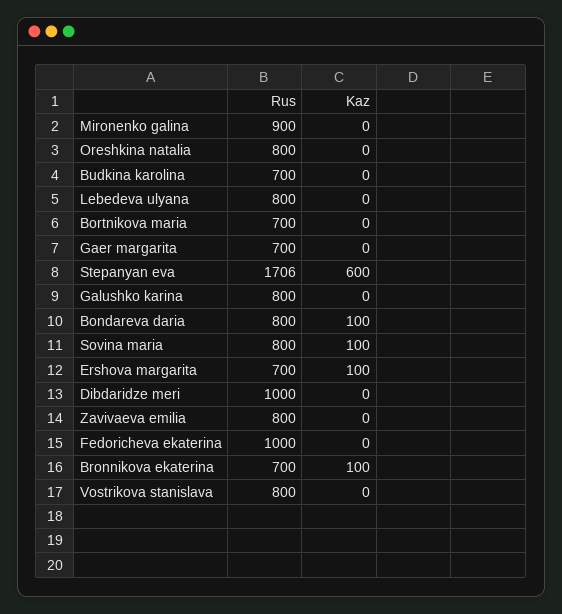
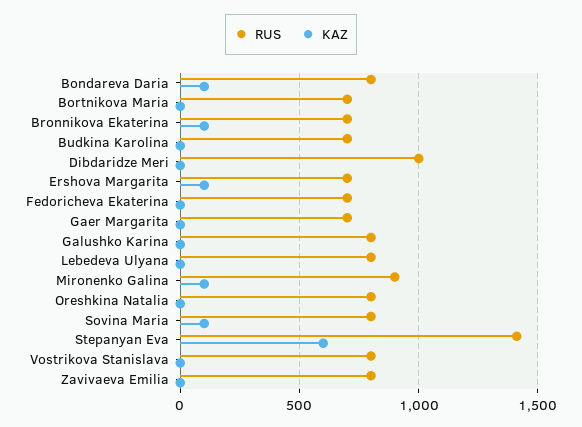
Kaz, Mironenko galina: 0 -> 100
Rus, Stepanyan eva: 1706 -> 1400
Rus, Fedoricheva ekaterina: 1000 -> 700

